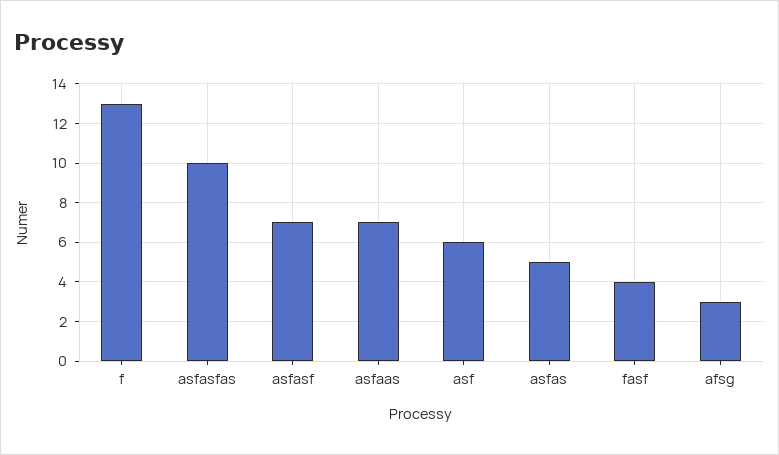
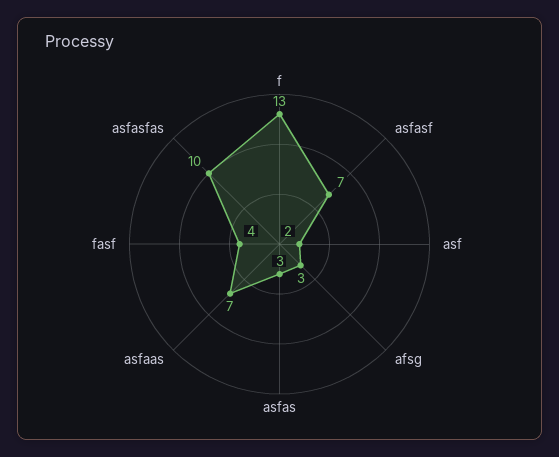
asf: 6 -> 2
asfas: 5 -> 3

